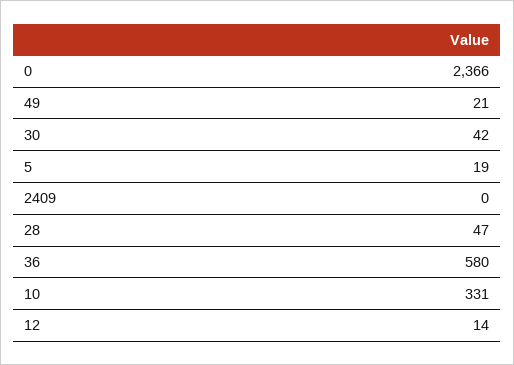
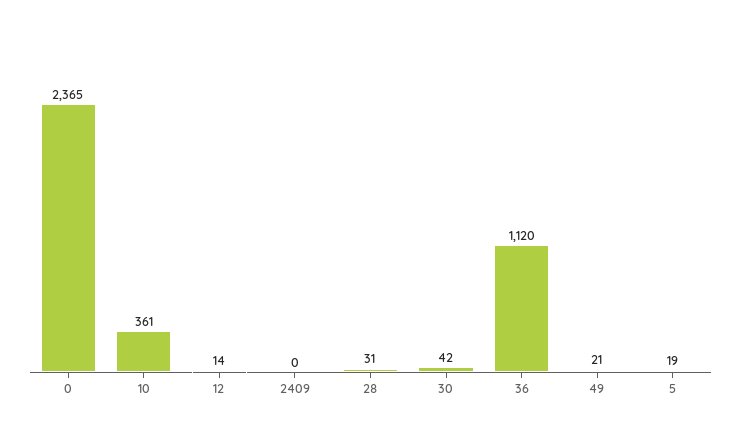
0: 2366 -> 2365
28: 47 -> 31
36: 580 -> 1120
10: 331 -> 361

